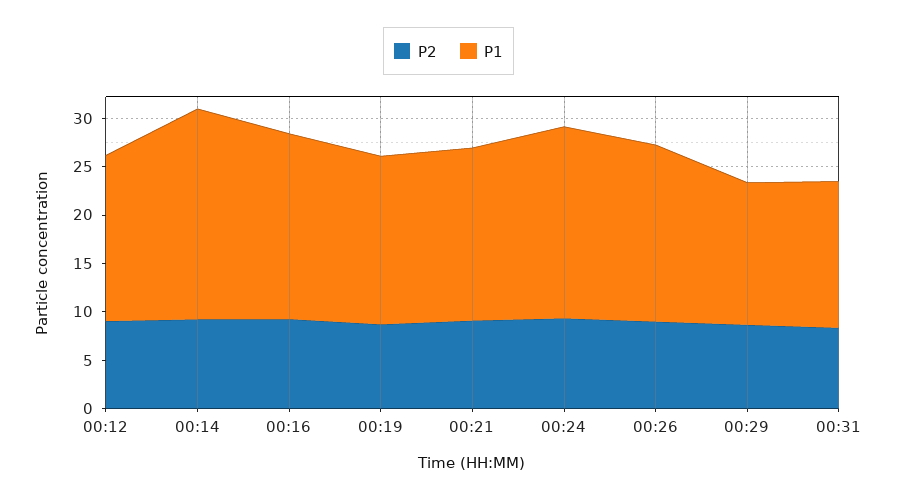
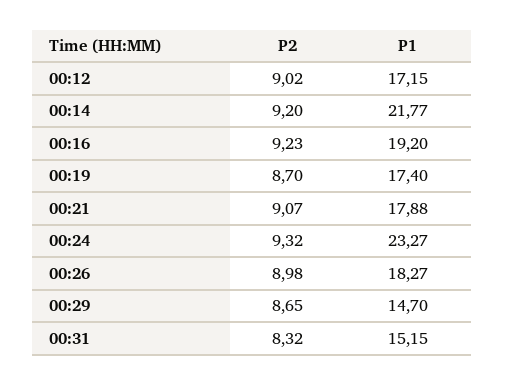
P1, 00:24: 20 -> 23.27

